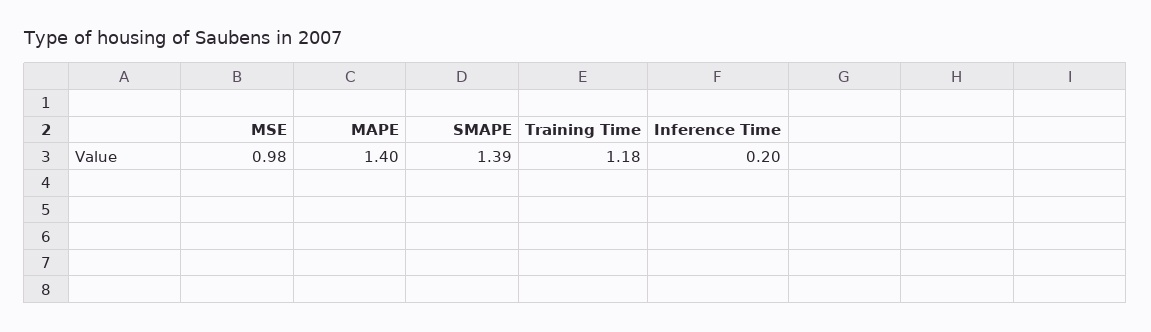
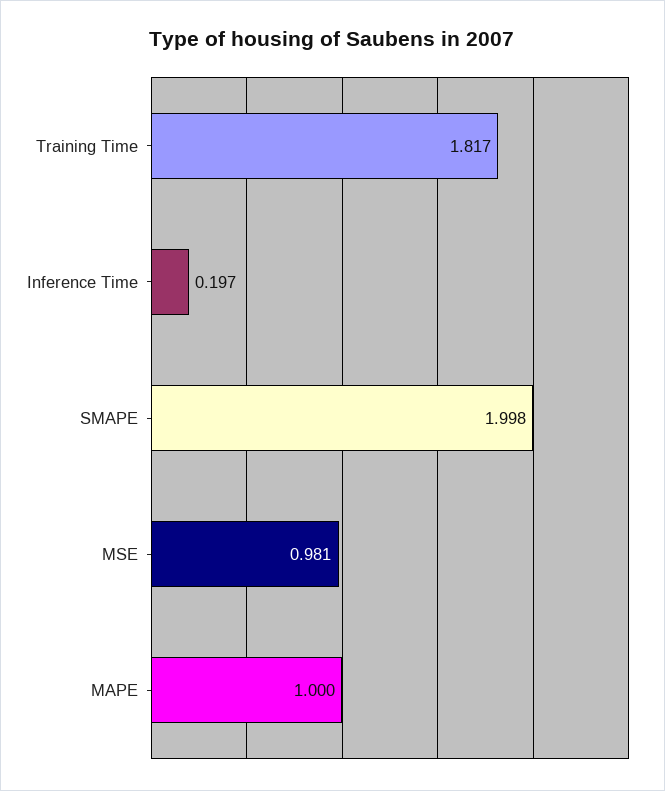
MAPE: 1.4 -> 1
SMAPE: 1.39 -> 1.998
Training Time: 1.18 -> 1.817

